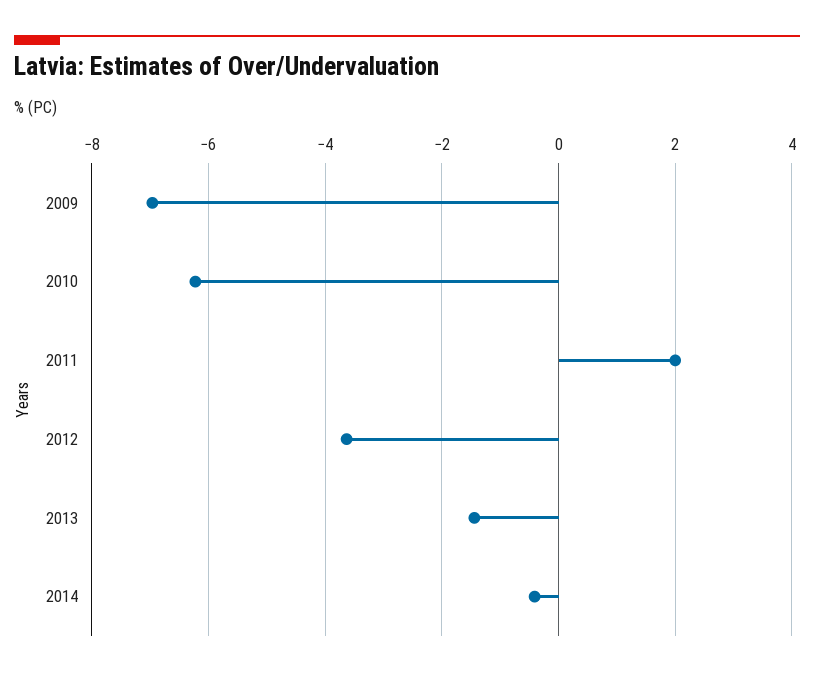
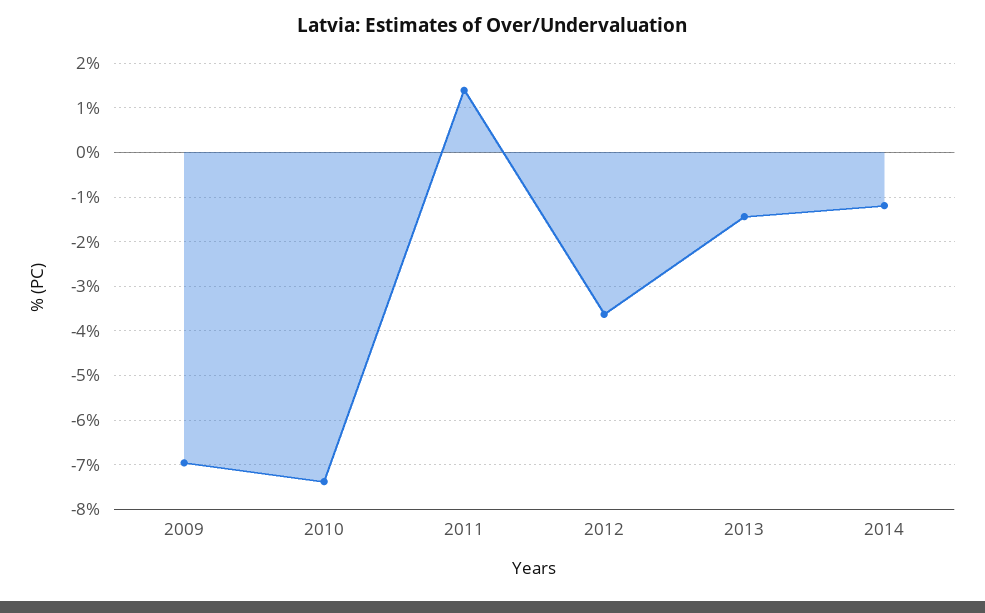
2010: -6.2 -> -7.4
2011: 2 -> 1.4
2014: -0.4 -> -1.2

